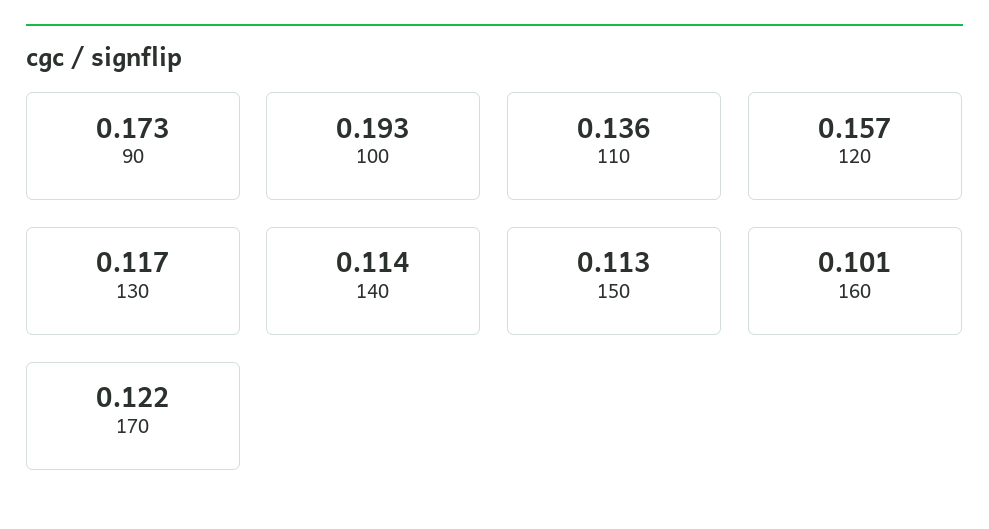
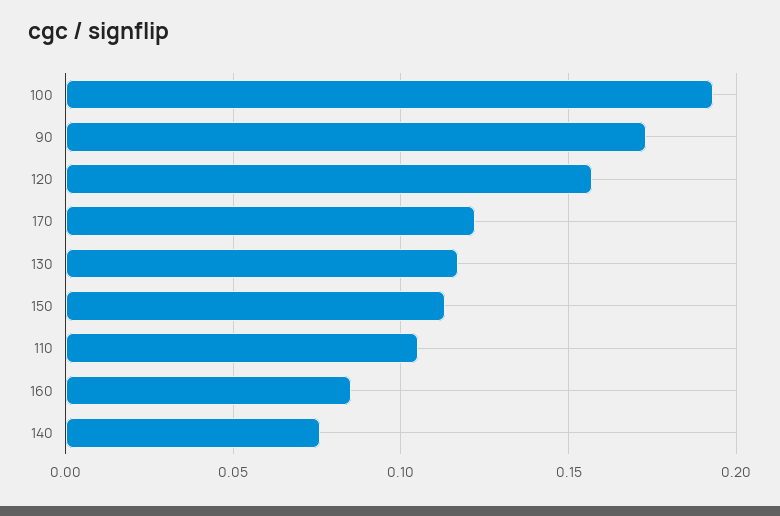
110: 0.136 -> 0.105
140: 0.114 -> 0.075
160: 0.101 -> 0.085

